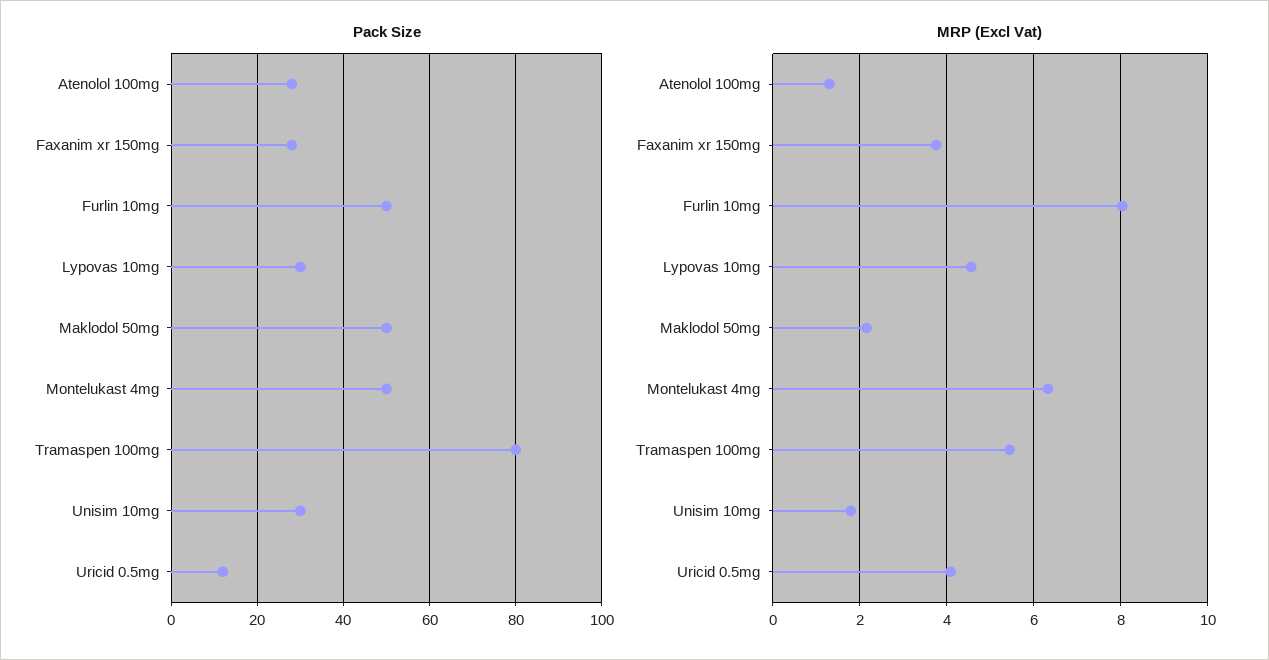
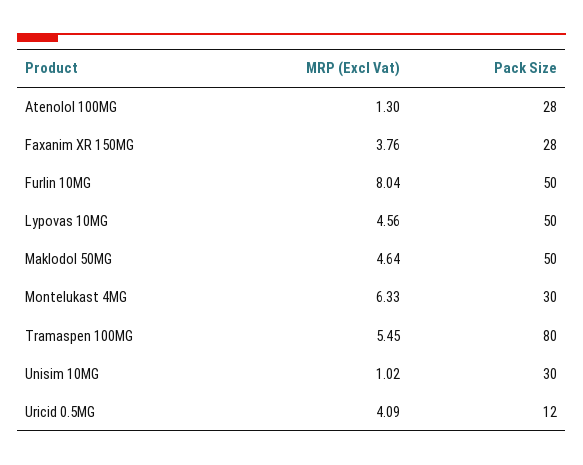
Pack Size, Lypovas 10mg: 30 -> 50
Pack Size, Montelukast 4mg: 50 -> 30
MRP (Excl Vat), Maklodol 50mg: 2.2 -> 4.64
MRP (Excl Vat), Unisim 10mg: 1.8 -> 1.02

